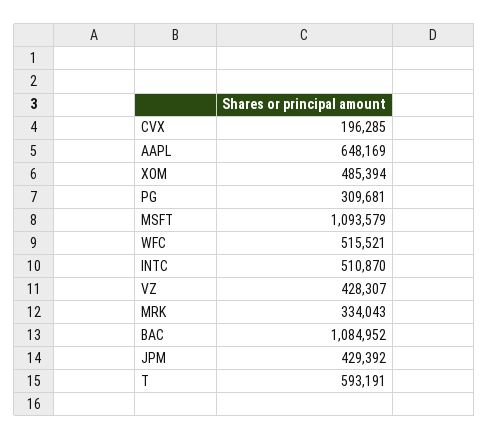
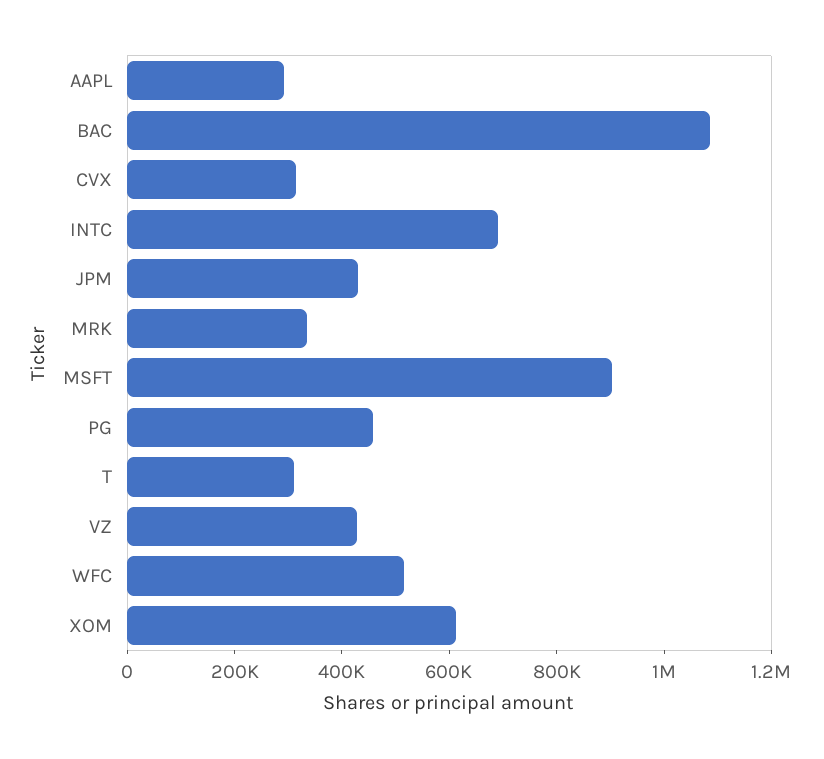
CVX: 196285 -> 300000
AAPL: 648169 -> 300000
XOM: 485394 -> 600000
PG: 309681 -> 450000
MSFT: 1093579 -> 900000
INTC: 510870 -> 700000
T: 593191 -> 300000

